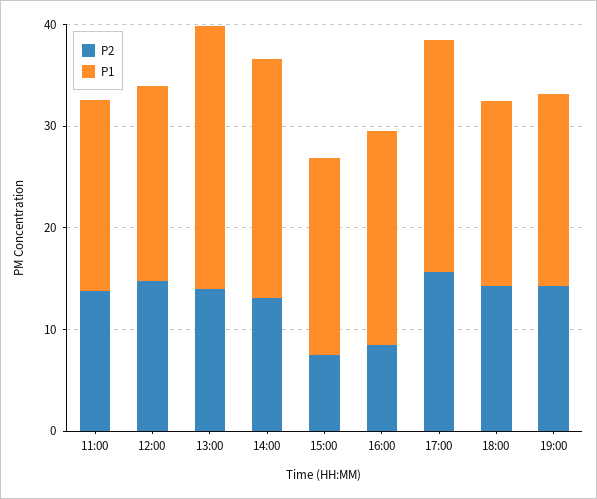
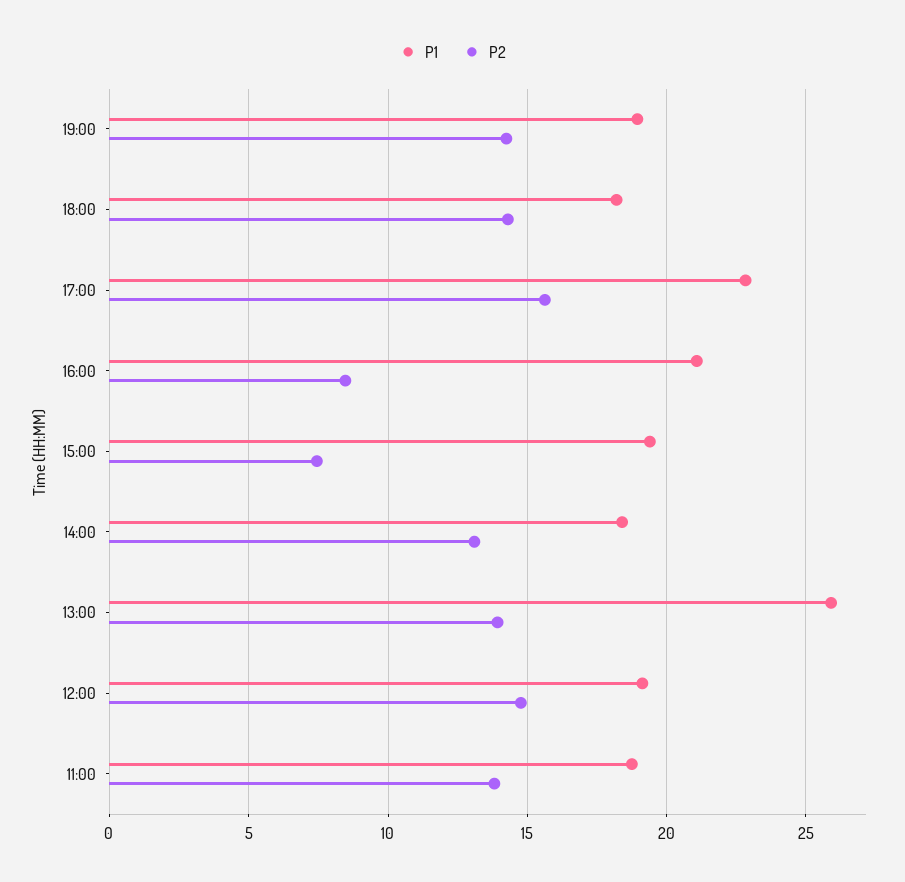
P1, 14:00: 24 -> 18.5

